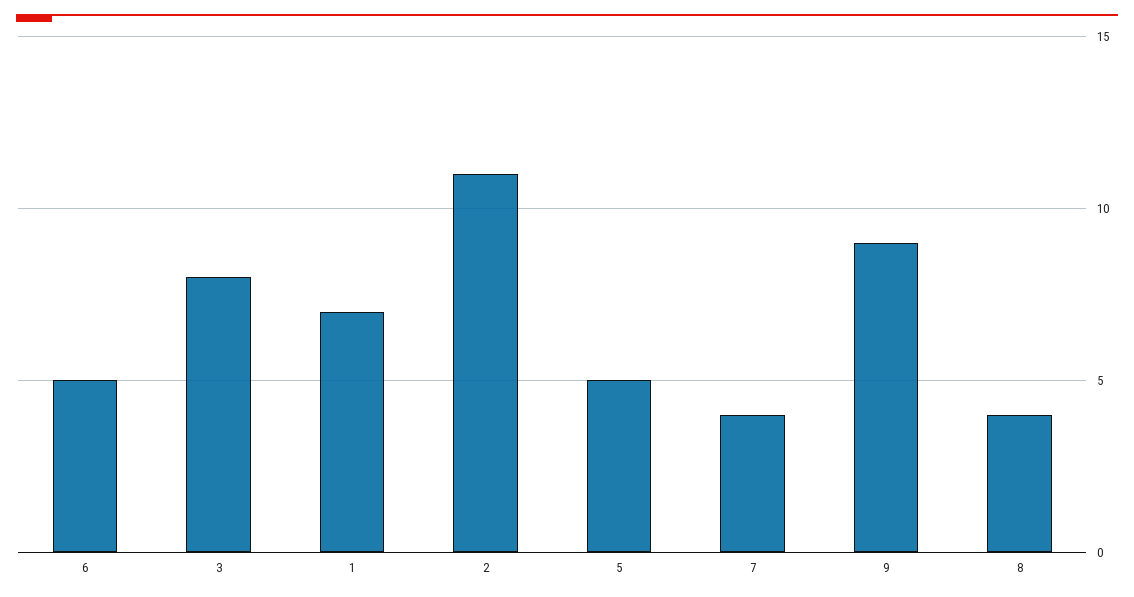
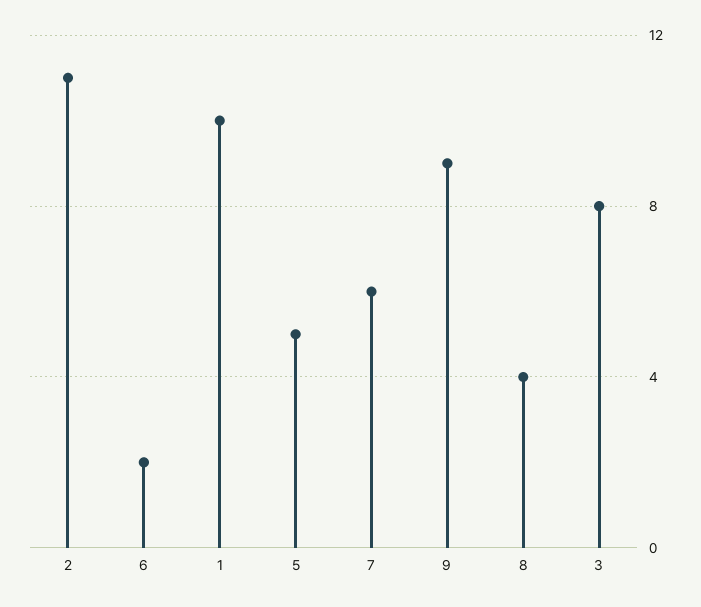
6: 5 -> 2
1: 7 -> 10
7: 4 -> 6

